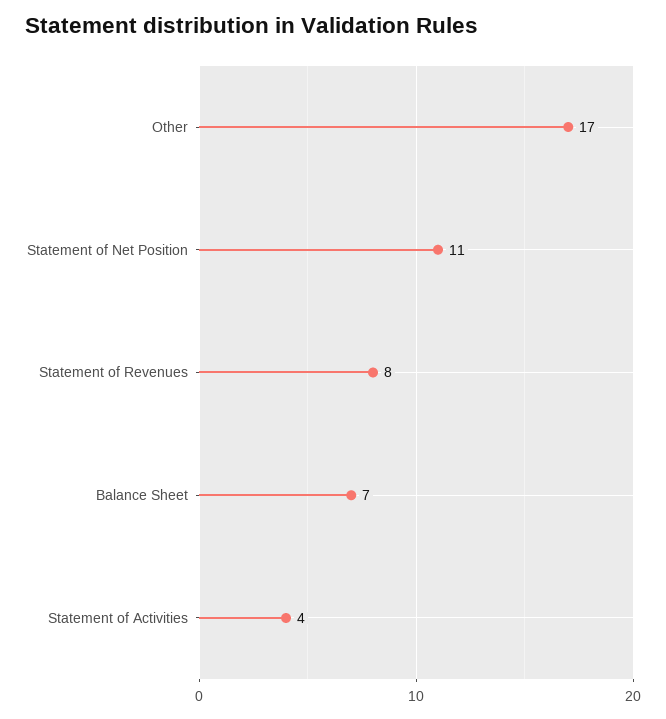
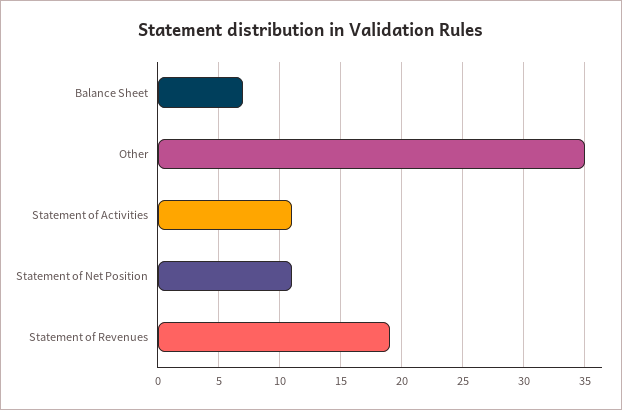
Other: 17 -> 35
Statement of Revenues: 8 -> 19
Statement of Activities: 4 -> 11

